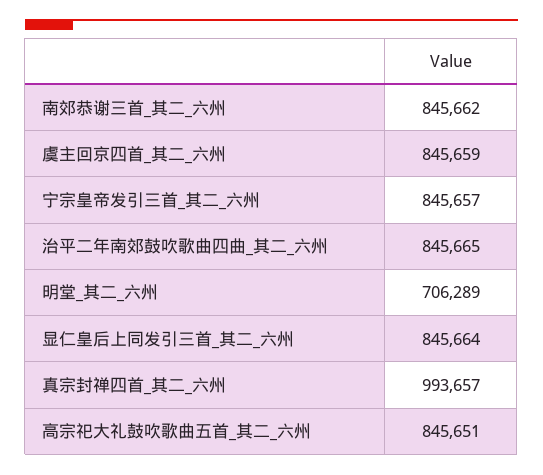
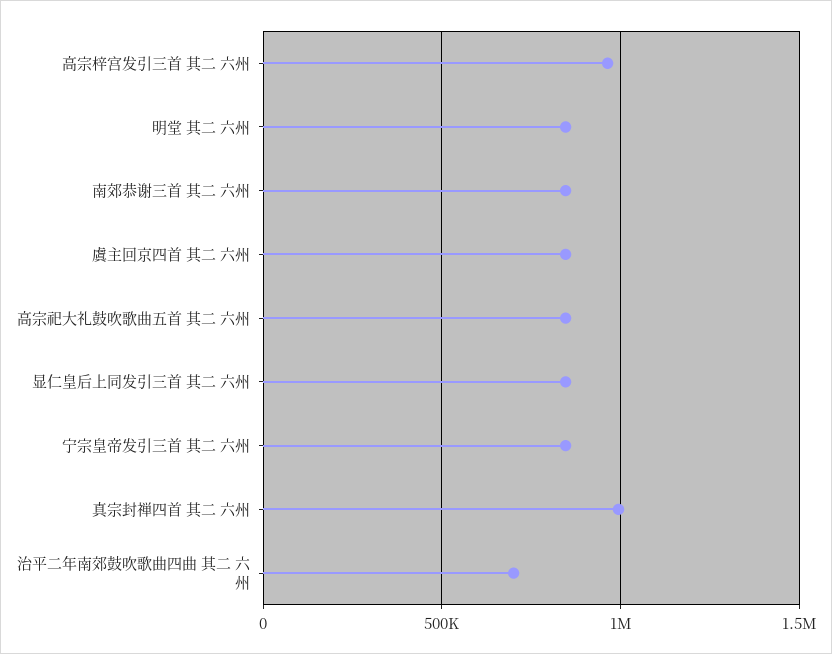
治平二年南郊鼓吹歌曲四曲_其二_六州: 845665 -> 700000
明堂_其二_六州: 706289 -> 850000
高宗梓宫发引三首 其二 六州: none -> 950000

